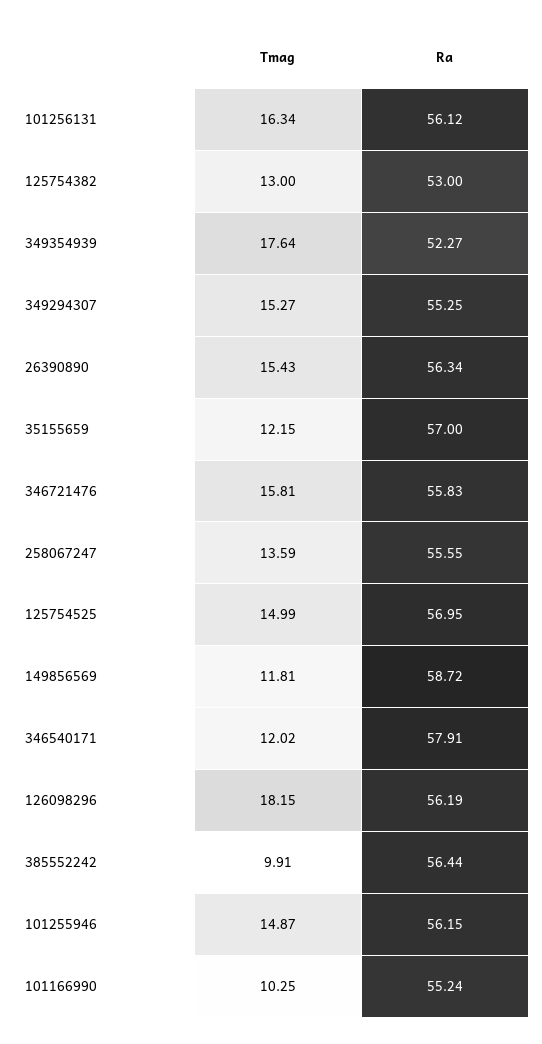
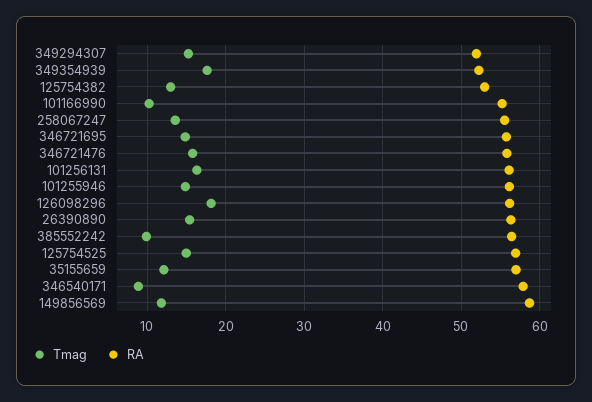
Ra, 349294307: 55.25 -> 52
Tmag, 346540171: 12.02 -> 9
Tmag, 346721695: none -> 15
Ra, 346721695: none -> 56

